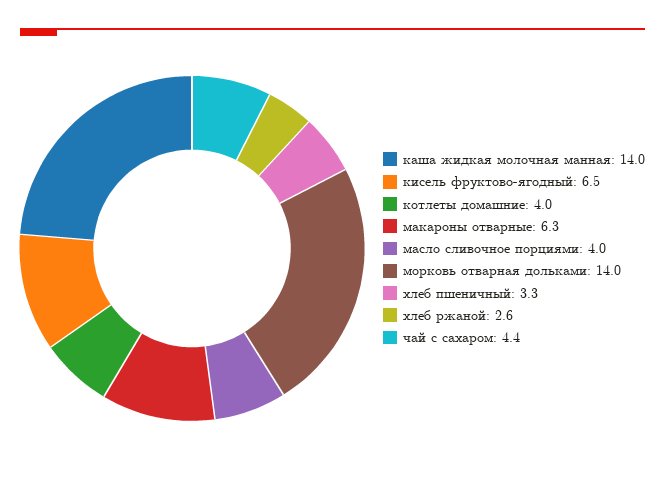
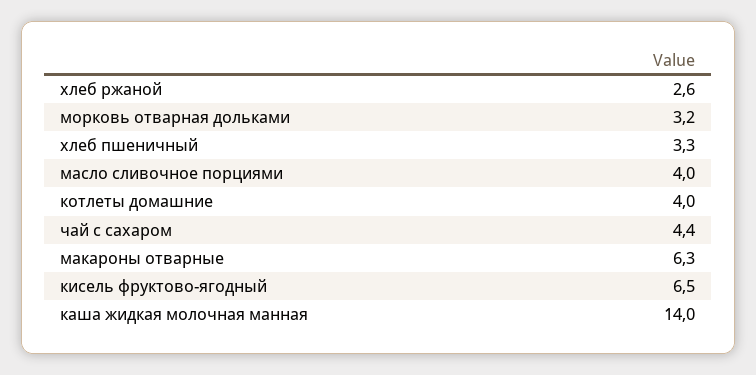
морковь отварная дольками: 14 -> 3.2

